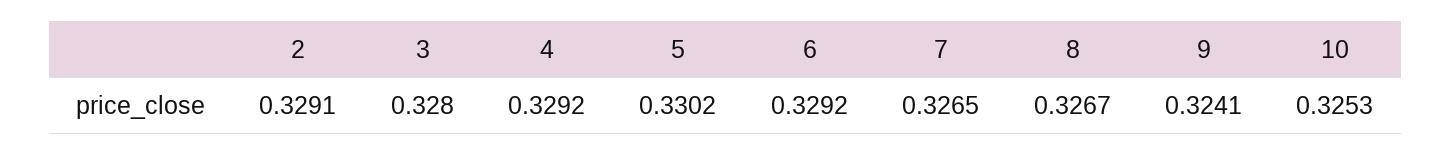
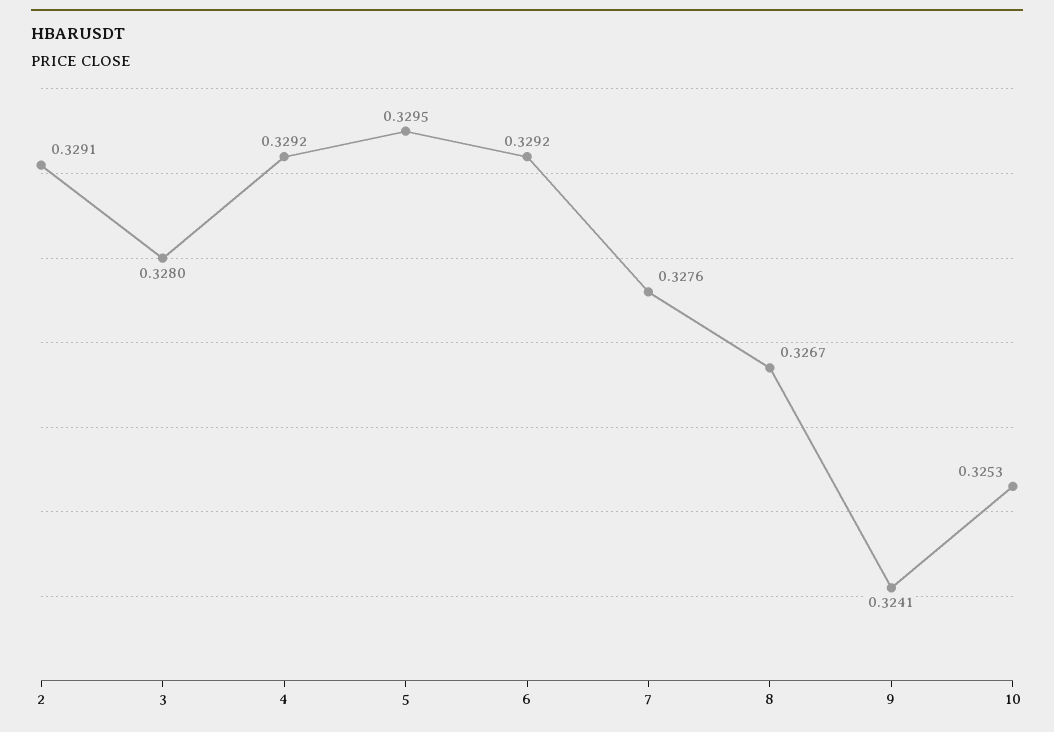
5: 0.3302 -> 0.3295
7: 0.3265 -> 0.3276

